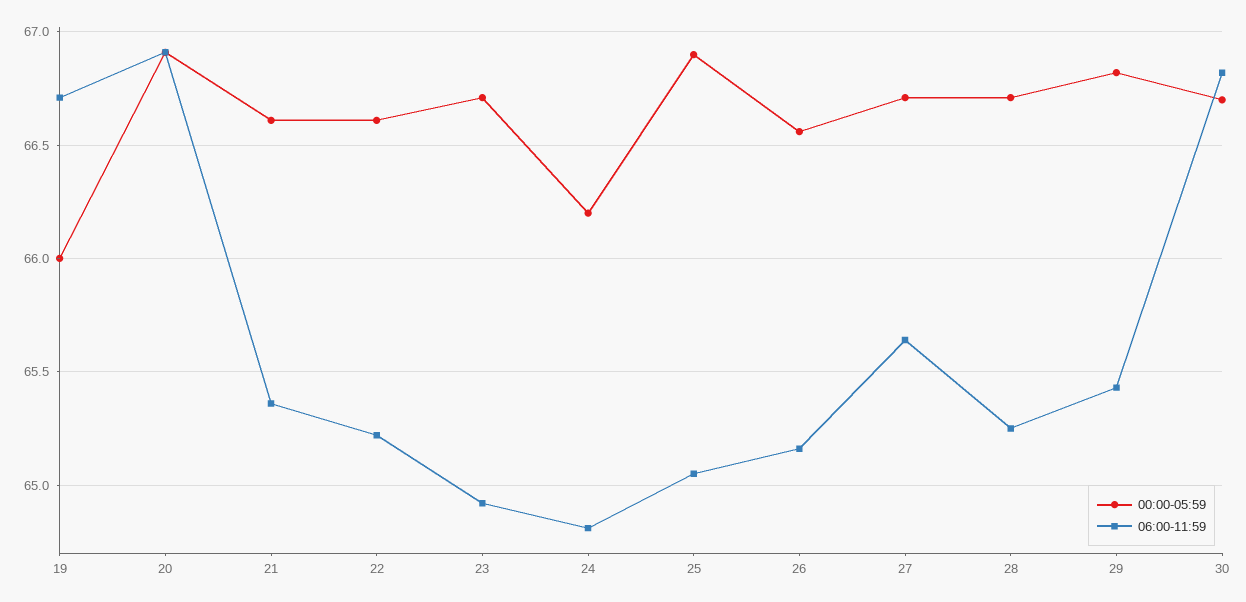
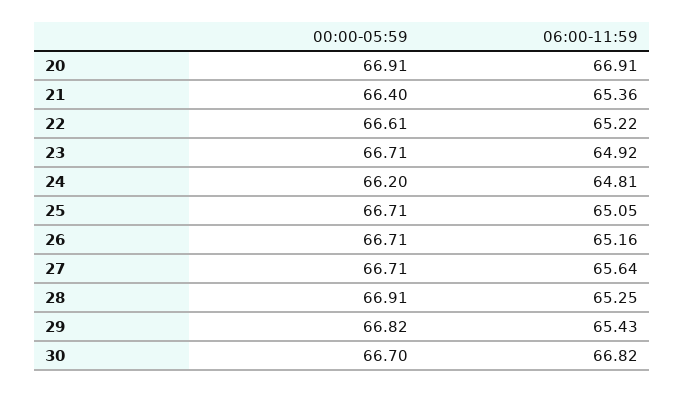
00:00-05:59, 19: 66 -> none
06:00-11:59, 19: 66.7 -> none
00:00-05:59, 21: 66.6 -> 66.4
00:00-05:59, 25: 66.9 -> 66.71
00:00-05:59, 26: 66.55 -> 66.71
00:00-05:59, 28: 66.7 -> 66.91

